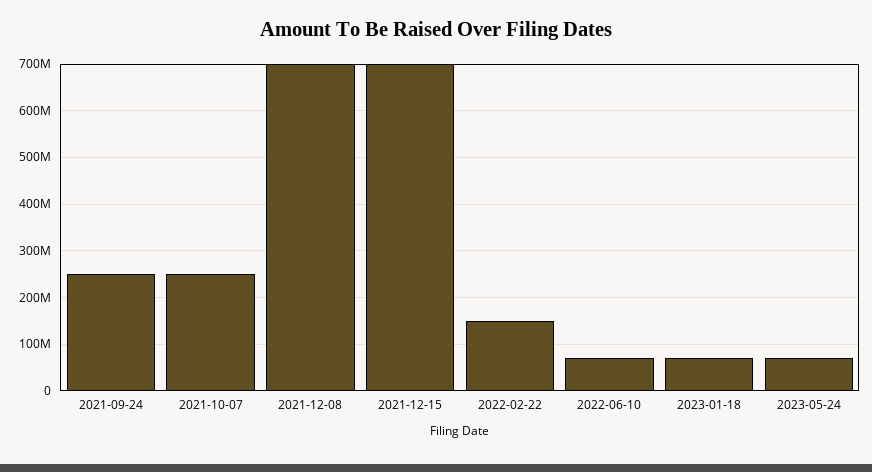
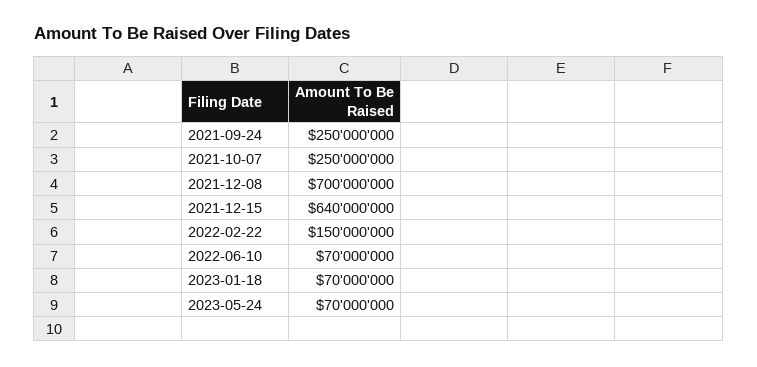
2021-12-15: 700000000 -> 640000000

